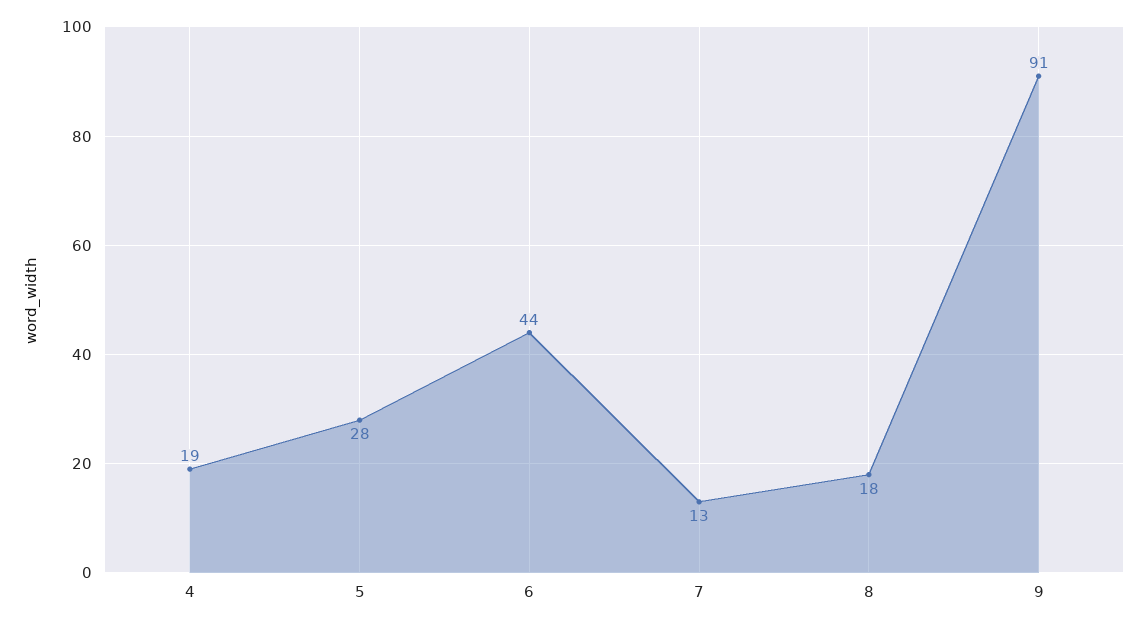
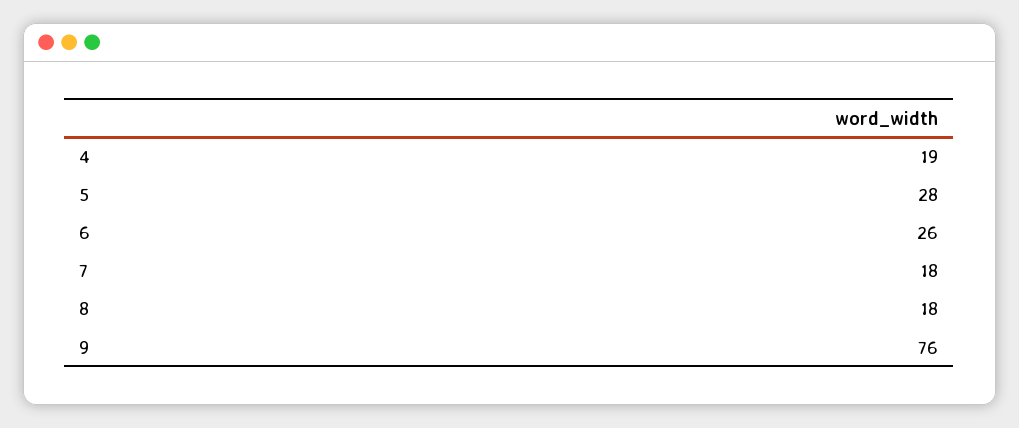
6: 44 -> 26
7: 13 -> 18
9: 91 -> 76

